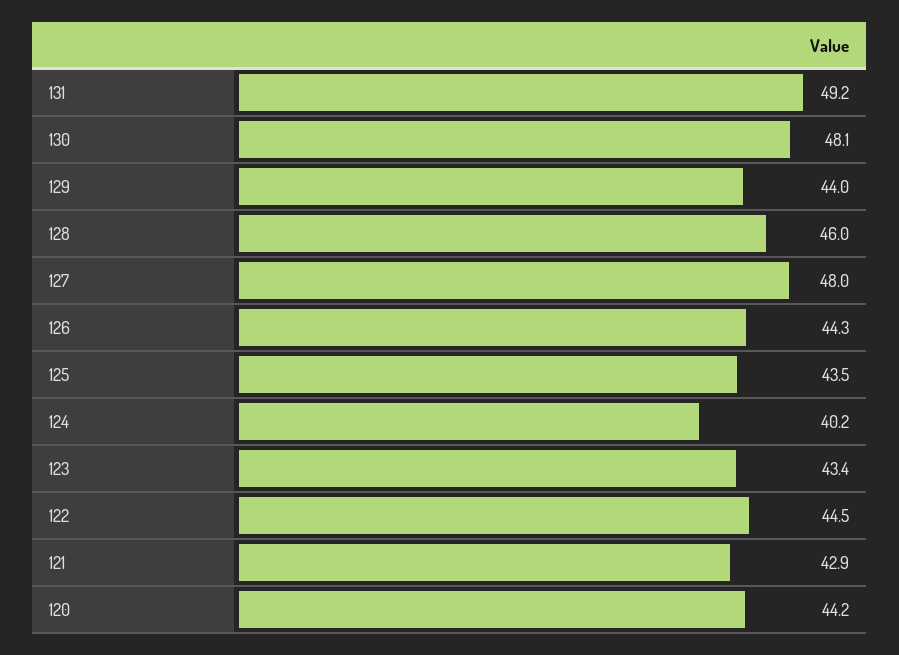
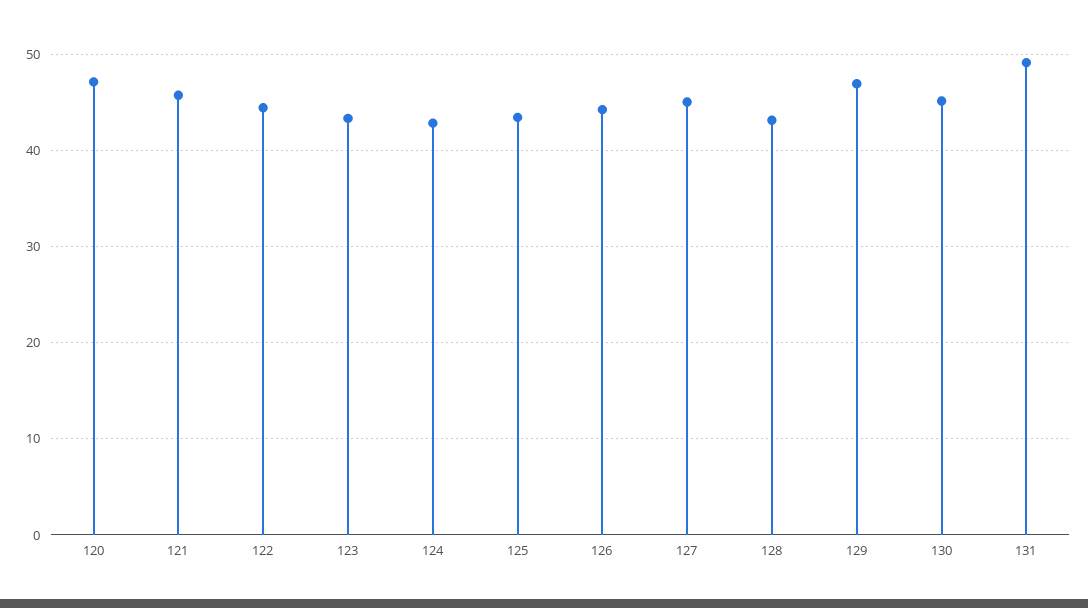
130: 48.1 -> 45
129: 44 -> 47
128: 46 -> 43
127: 48 -> 45
124: 40.2 -> 43
121: 42.9 -> 46
120: 44.2 -> 47

